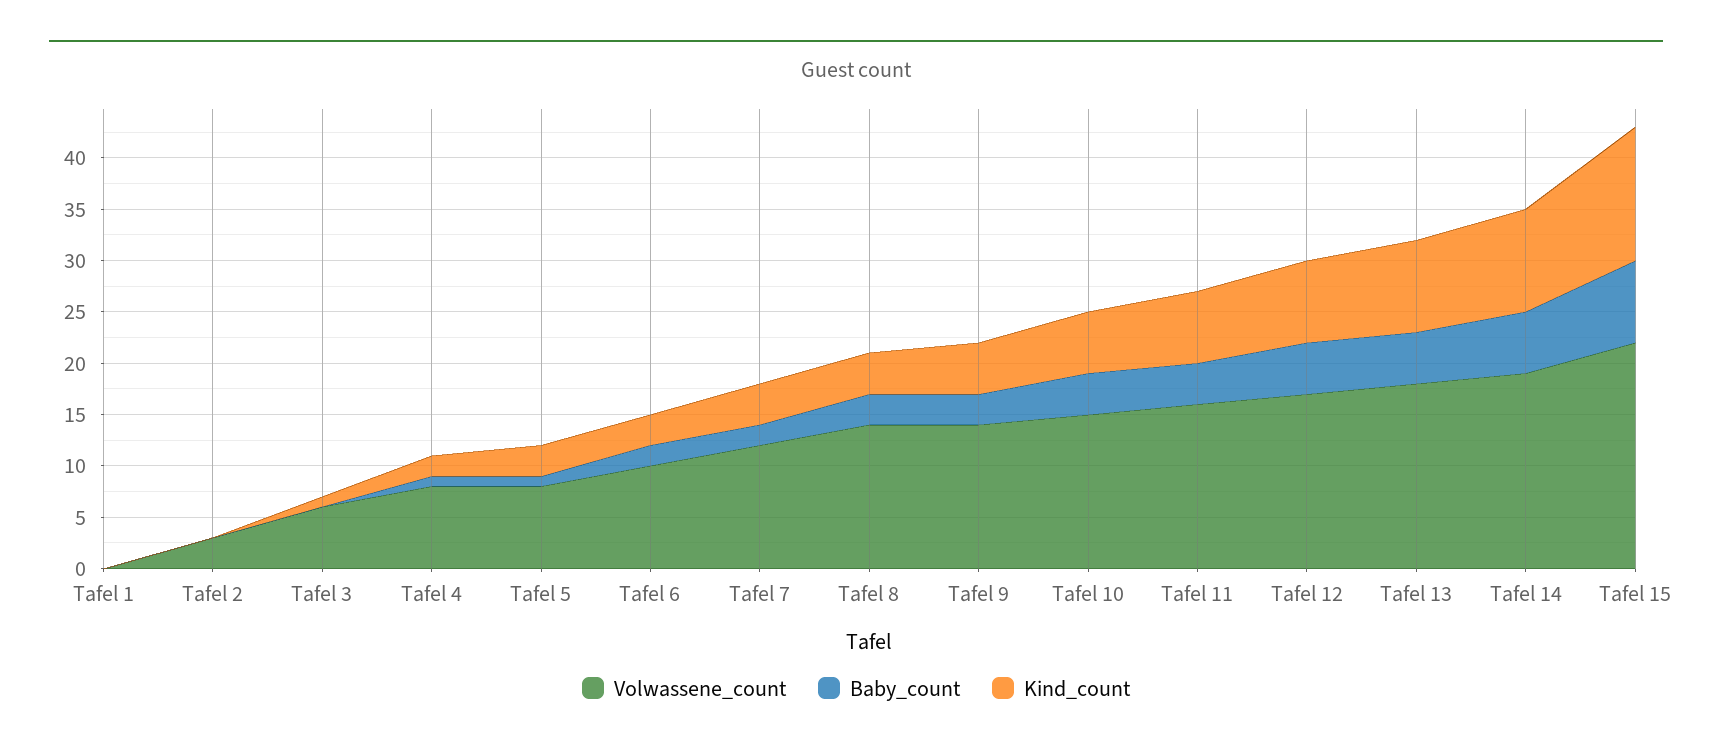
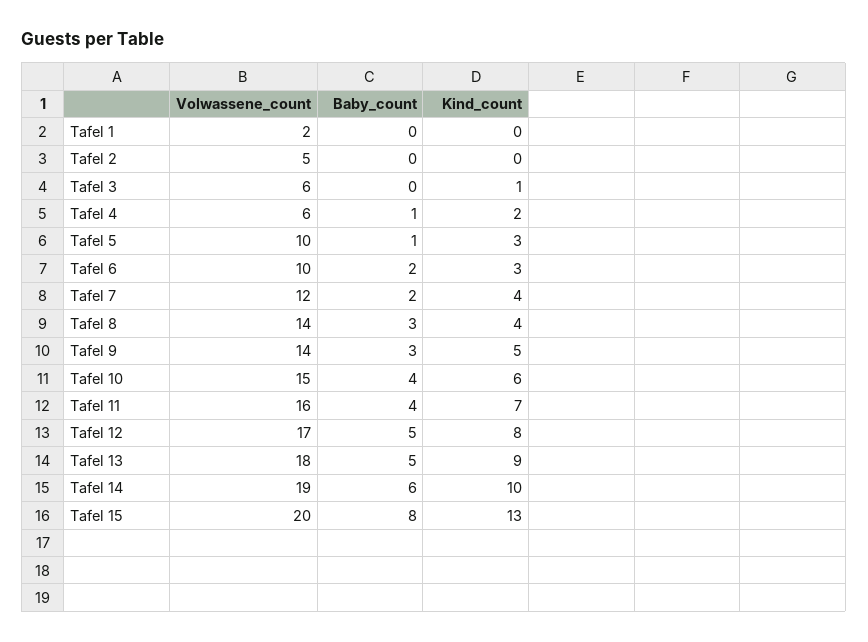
Volwassene_count, Tafel 1: 0 -> 2
Volwassene_count, Tafel 2: 3 -> 5
Volwassene_count, Tafel 4: 8 -> 6
Volwassene_count, Tafel 5: 8 -> 10
Volwassene_count, Tafel 15: 22 -> 20

